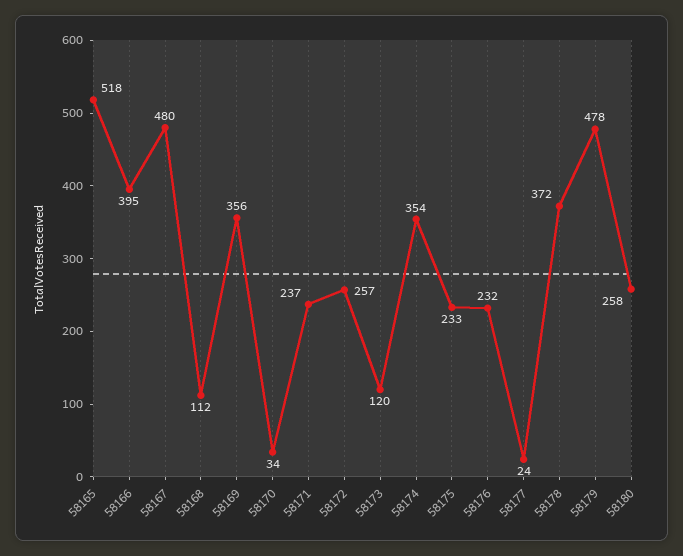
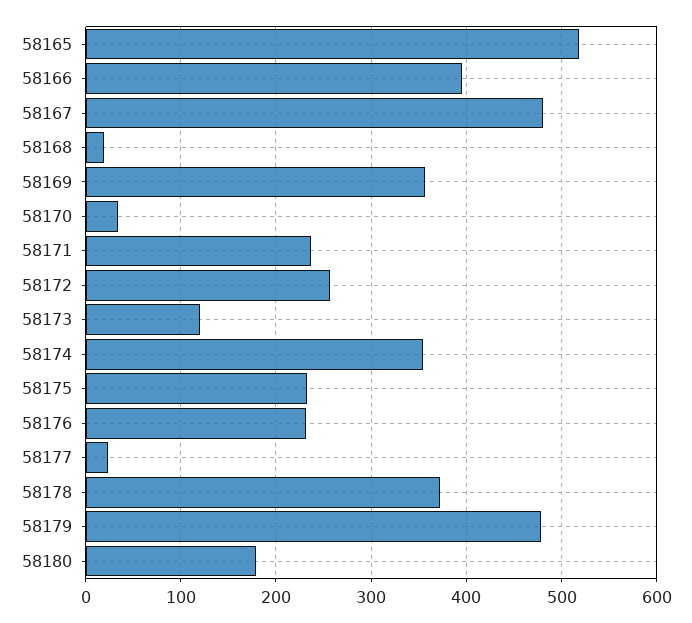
58168: 112 -> 20
58180: 258 -> 180

